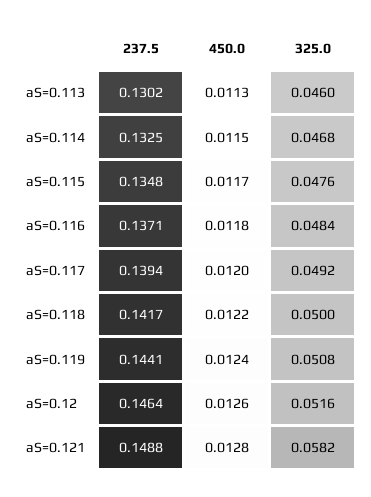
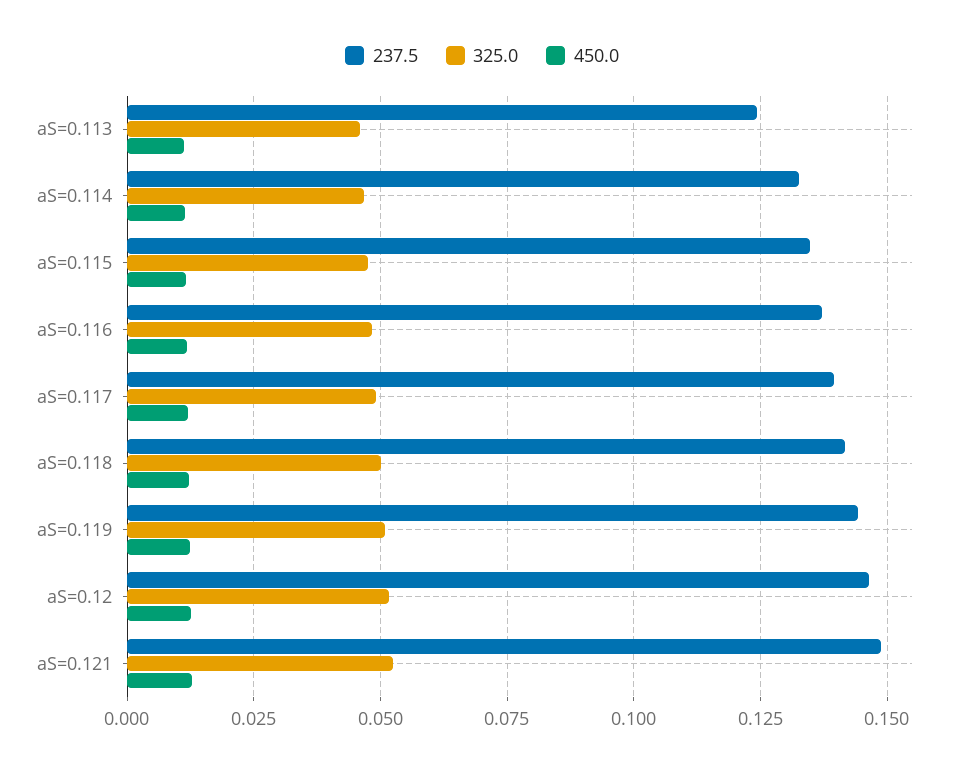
237.5, aS=0.113: 0.1302 -> 0.125
325.0, aS=0.121: 0.0582 -> 0.0525

